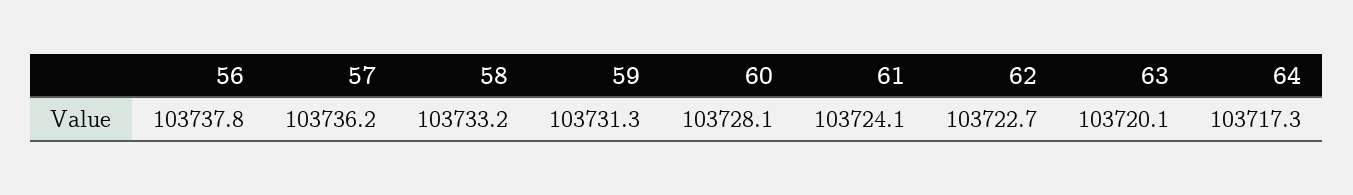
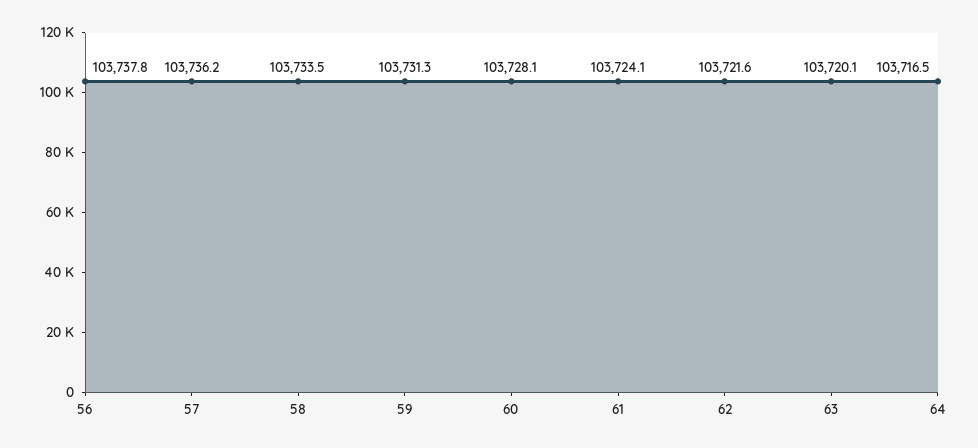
58: 103733.2 -> 103733.5
62: 103722.7 -> 103721.6
64: 103717.3 -> 103716.5

